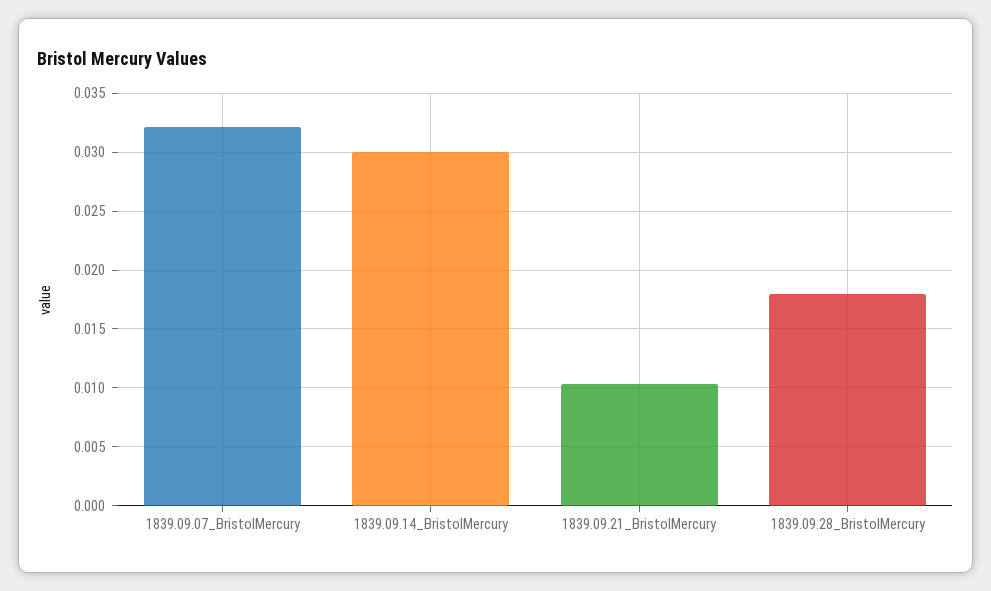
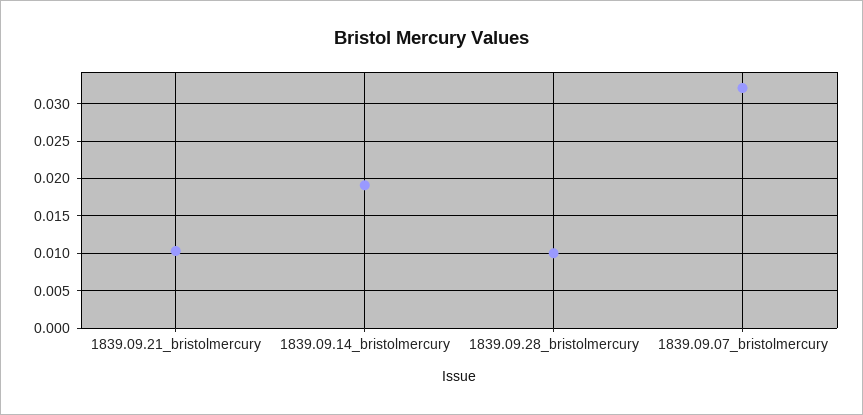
1839.09.14_BristolMercury: 0.03 -> 0.019
1839.09.28_BristolMercury: 0.018 -> 0.01

